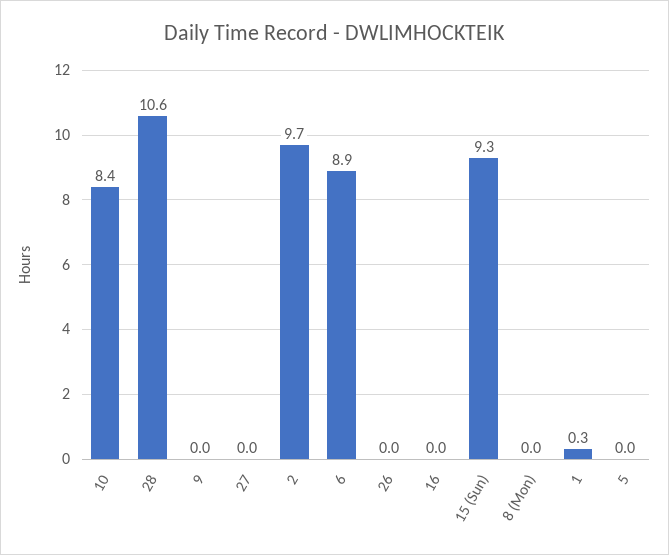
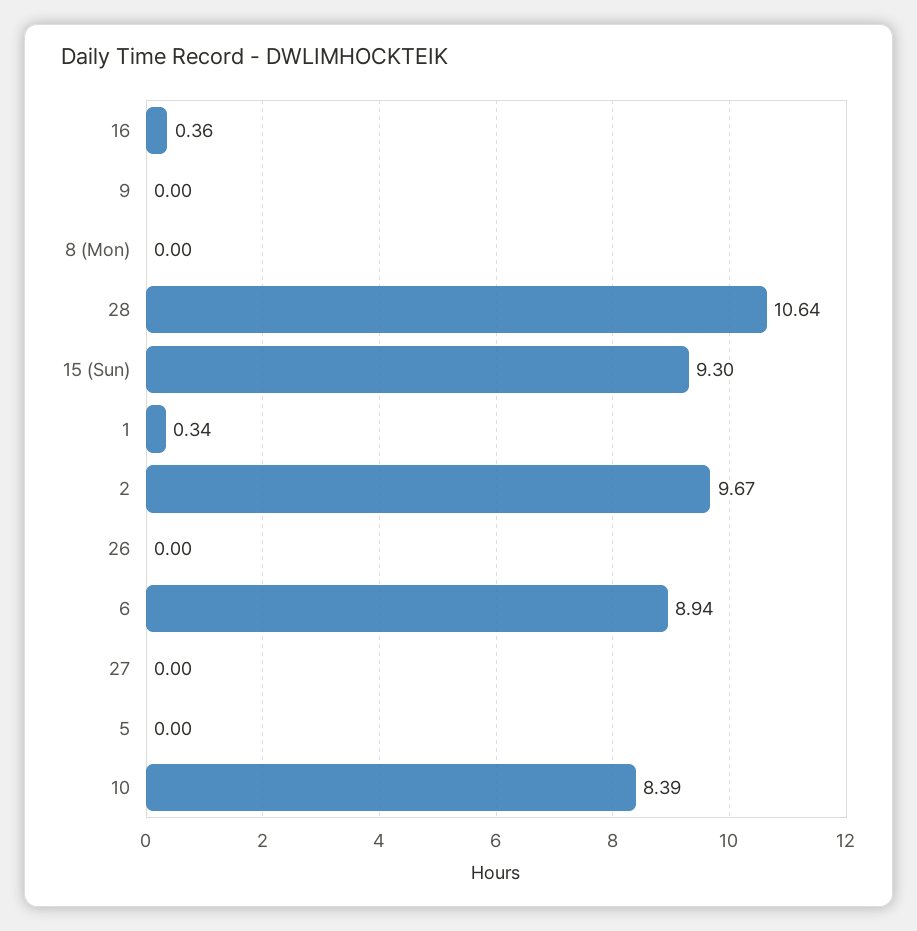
16: 0 -> 0.36

